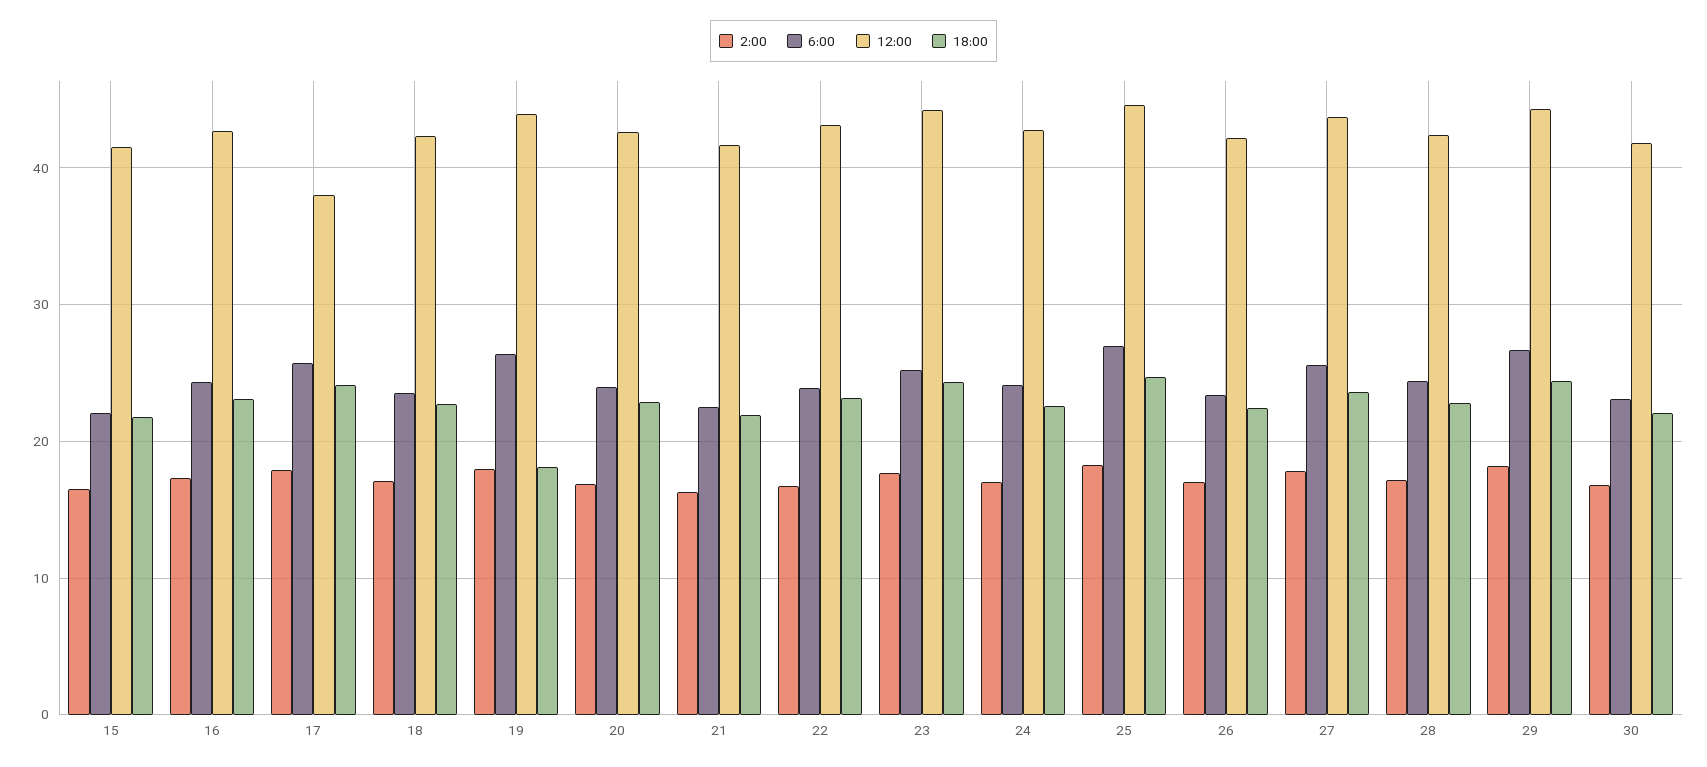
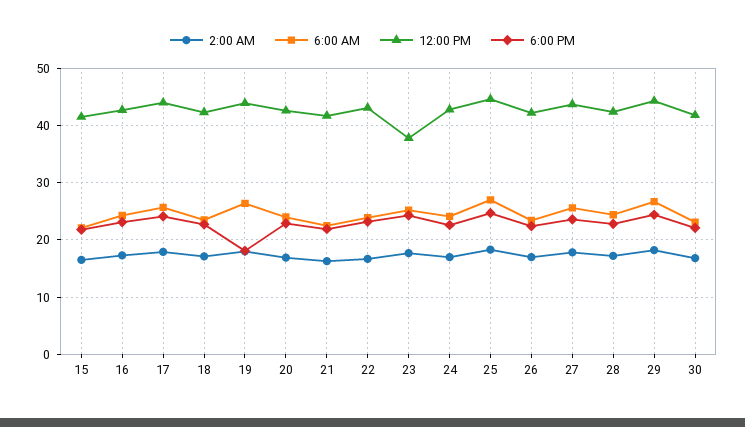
12:00, 17: 38 -> 44
12:00, 23: 44 -> 38

